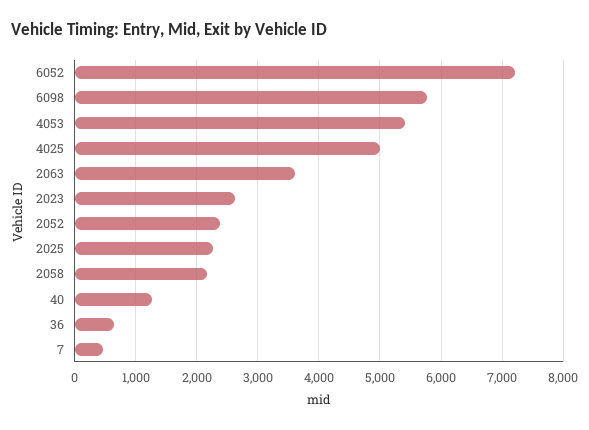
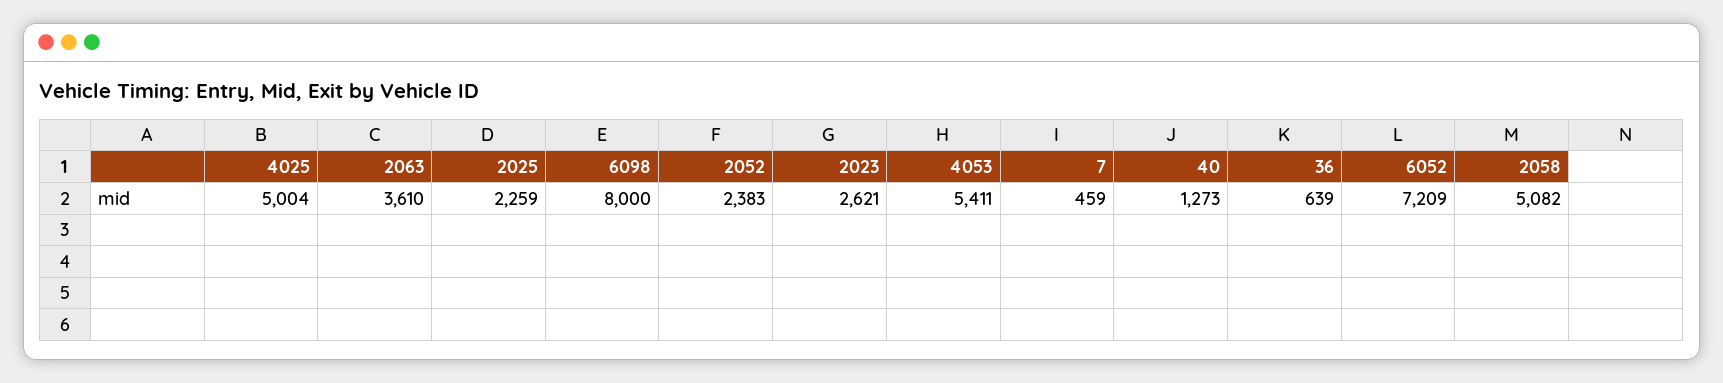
6098: 5800 -> 8000
2058: 2200 -> 5082

